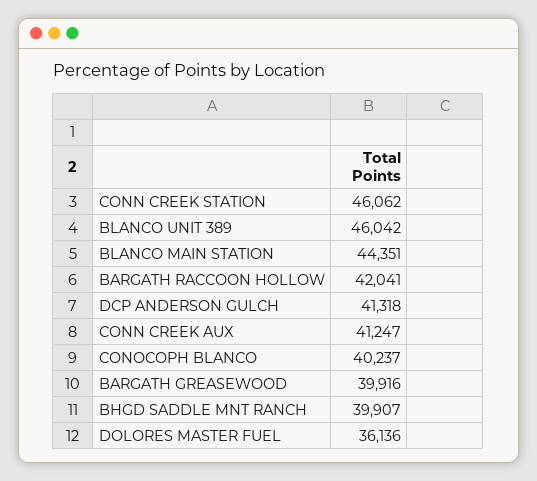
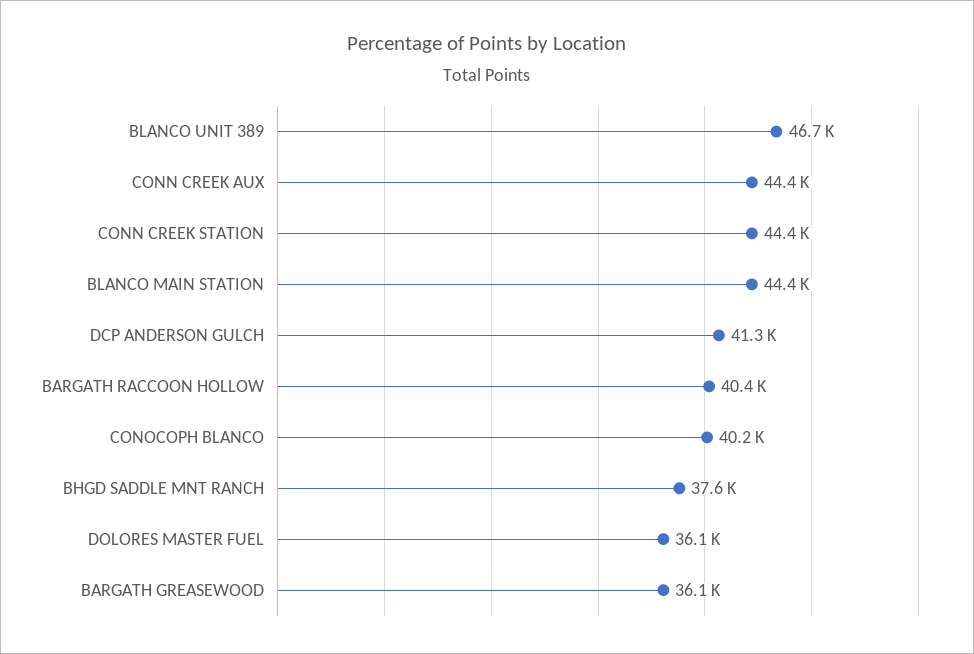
CONN CREEK STATION: 46062 -> 44400
BLANCO UNIT 389: 46042 -> 46700
BARGATH RACCOON HOLLOW: 42041 -> 40400
CONN CREEK AUX: 41247 -> 44400
BARGATH GREASEWOOD: 39916 -> 36100
BHGD SADDLE MNT RANCH: 39907 -> 37600

